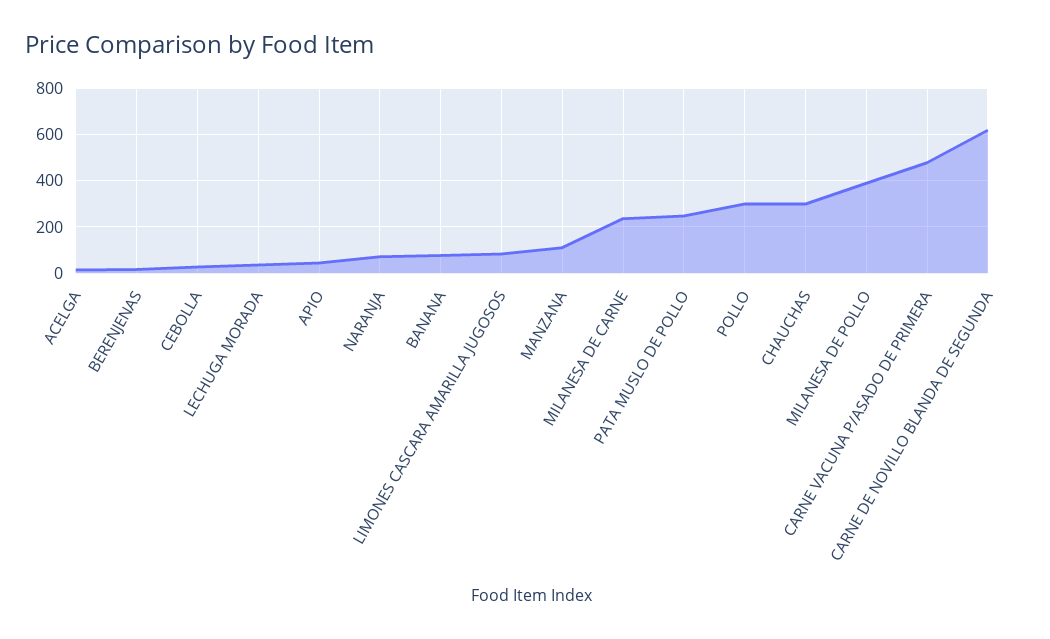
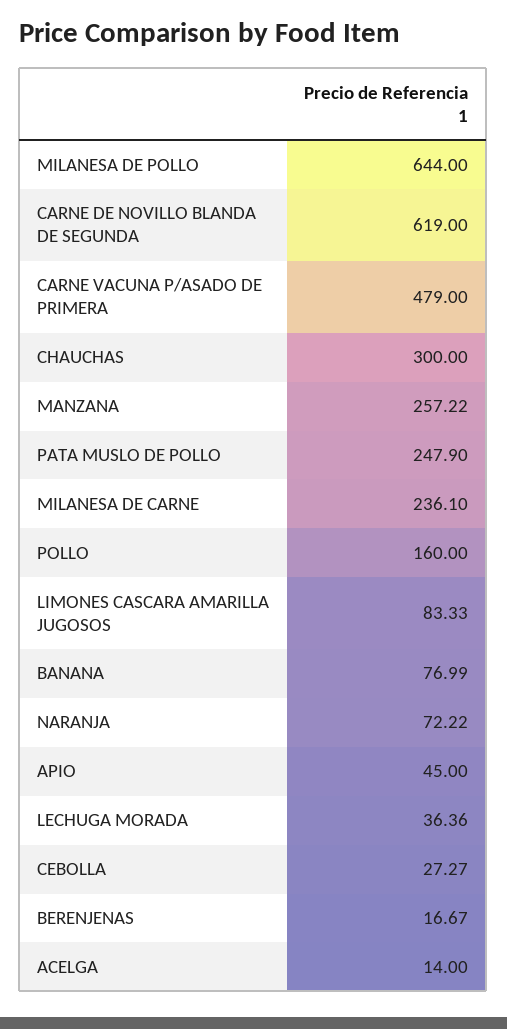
MANZANA: 100 -> 257.22
POLLO: 300 -> 160
MILANESA DE POLLO: 400 -> 644

